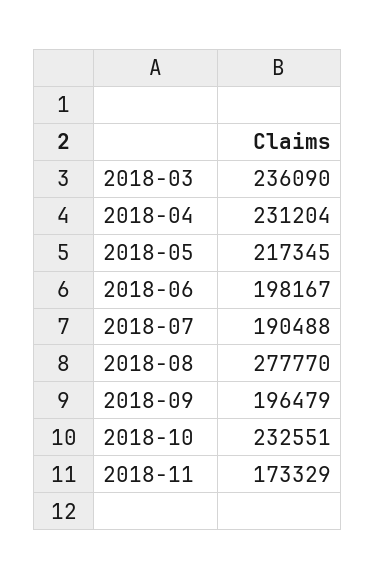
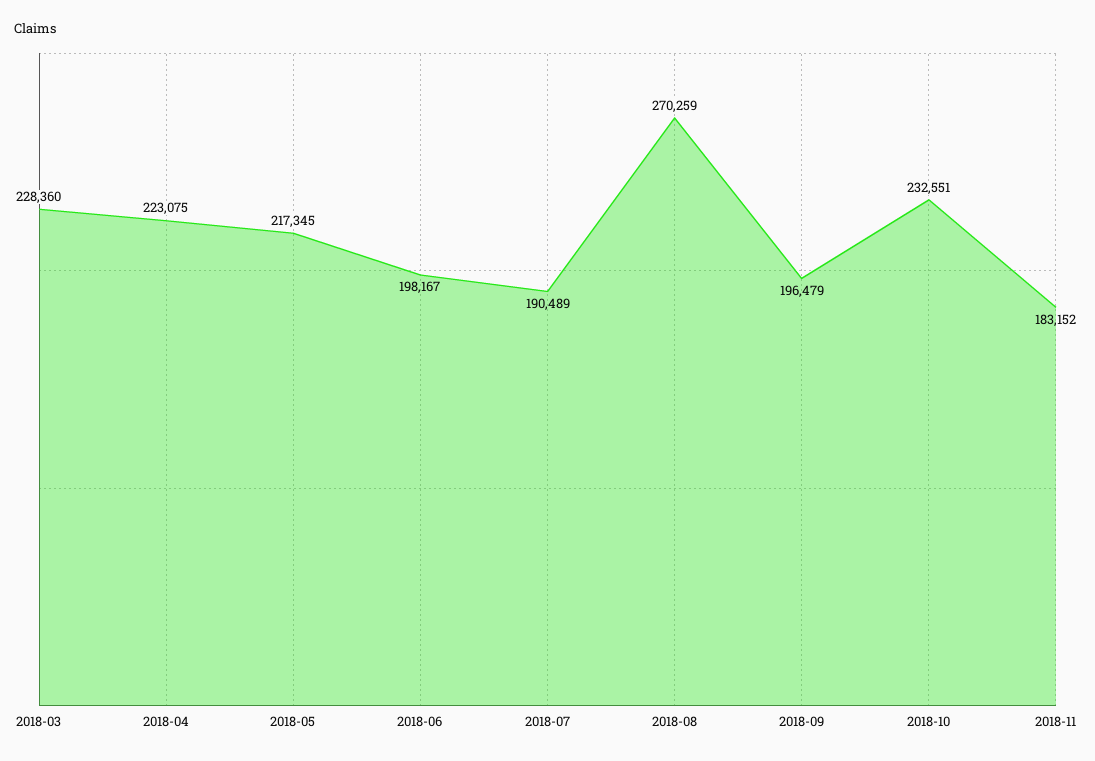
2018-03: 236090 -> 228360
2018-04: 231204 -> 223075
2018-07: 190488 -> 190489
2018-08: 277770 -> 270259
2018-11: 173329 -> 183152

